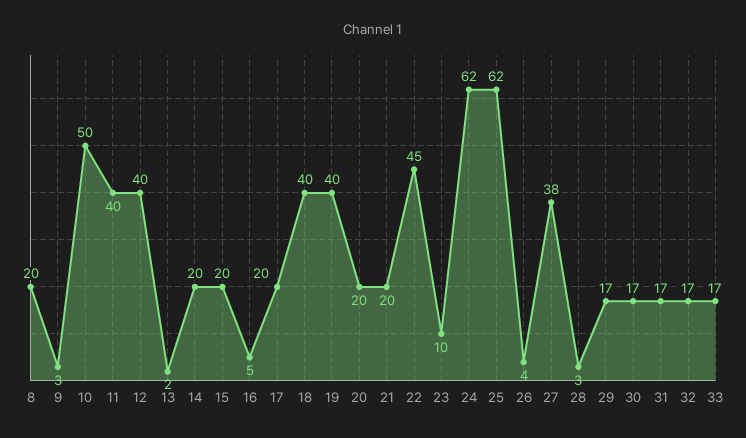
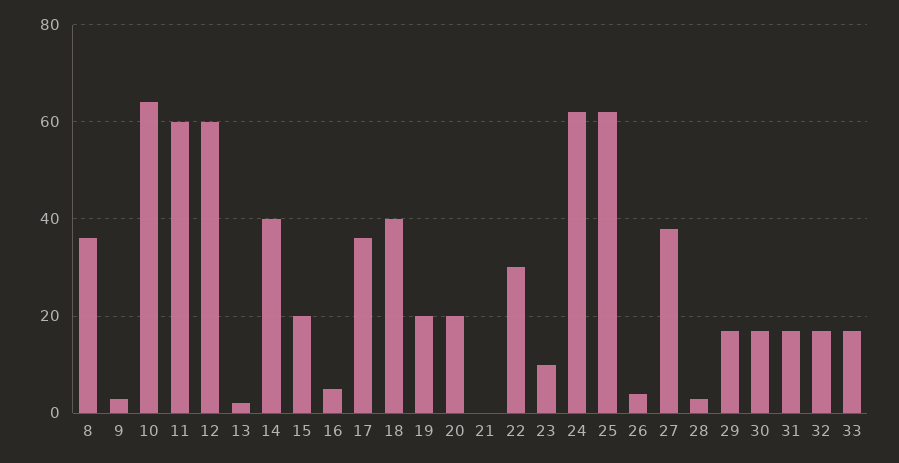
8: 20 -> 35
10: 50 -> 65
11: 40 -> 60
12: 40 -> 60
14: 20 -> 40
17: 20 -> 35
19: 40 -> 20
21: 20 -> 0
22: 45 -> 30

